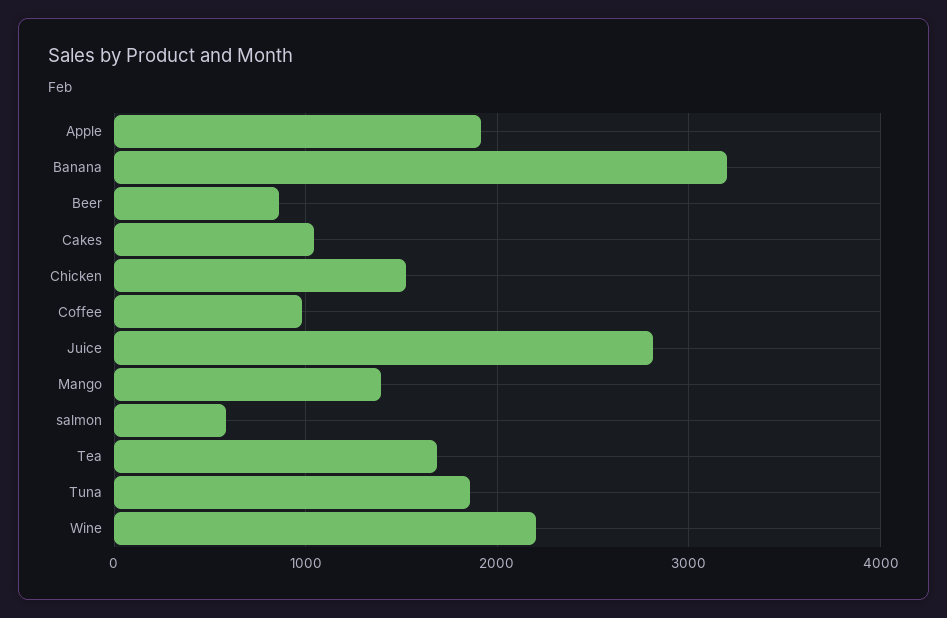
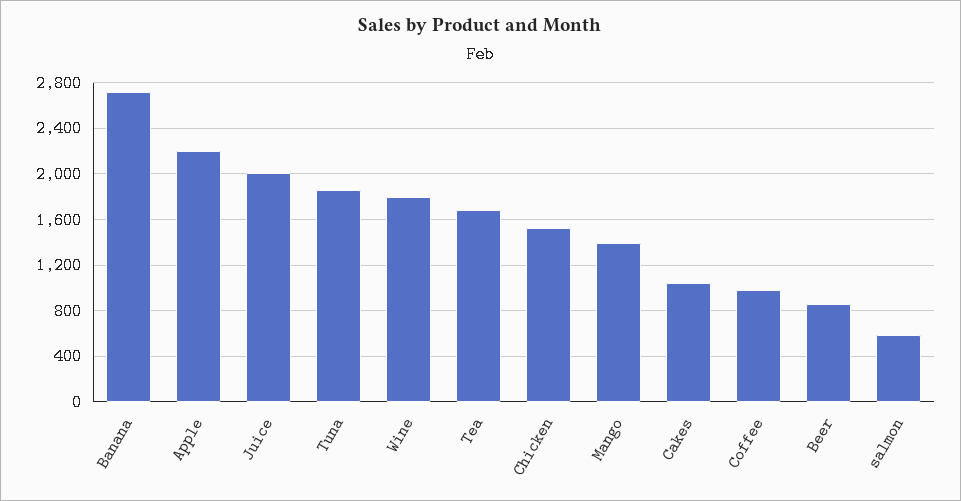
Apple: 1900 -> 2200
Banana: 3200 -> 2700
Juice: 2800 -> 2000
Wine: 2200 -> 1800

